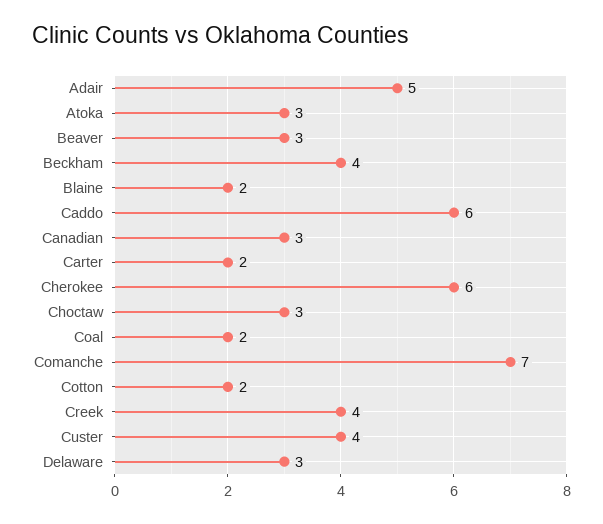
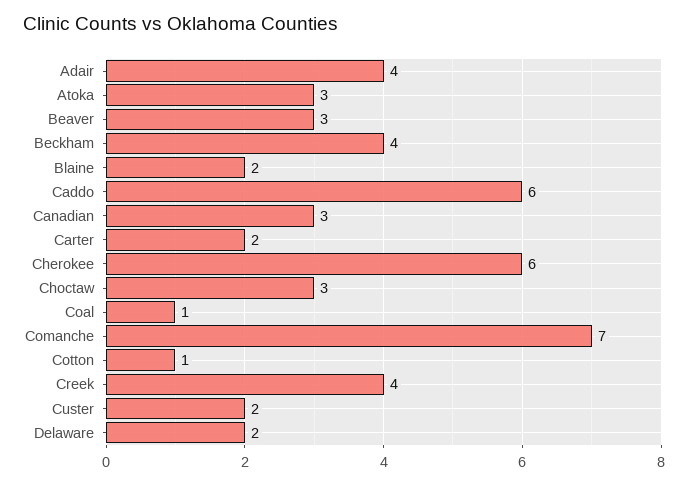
Adair: 5 -> 4
Coal: 2 -> 1
Cotton: 2 -> 1
Custer: 4 -> 2
Delaware: 3 -> 2

